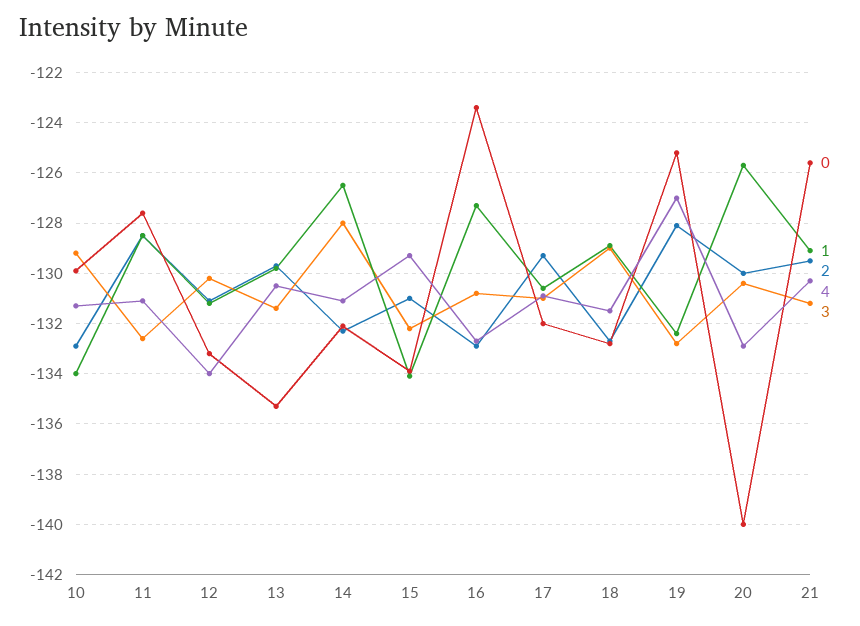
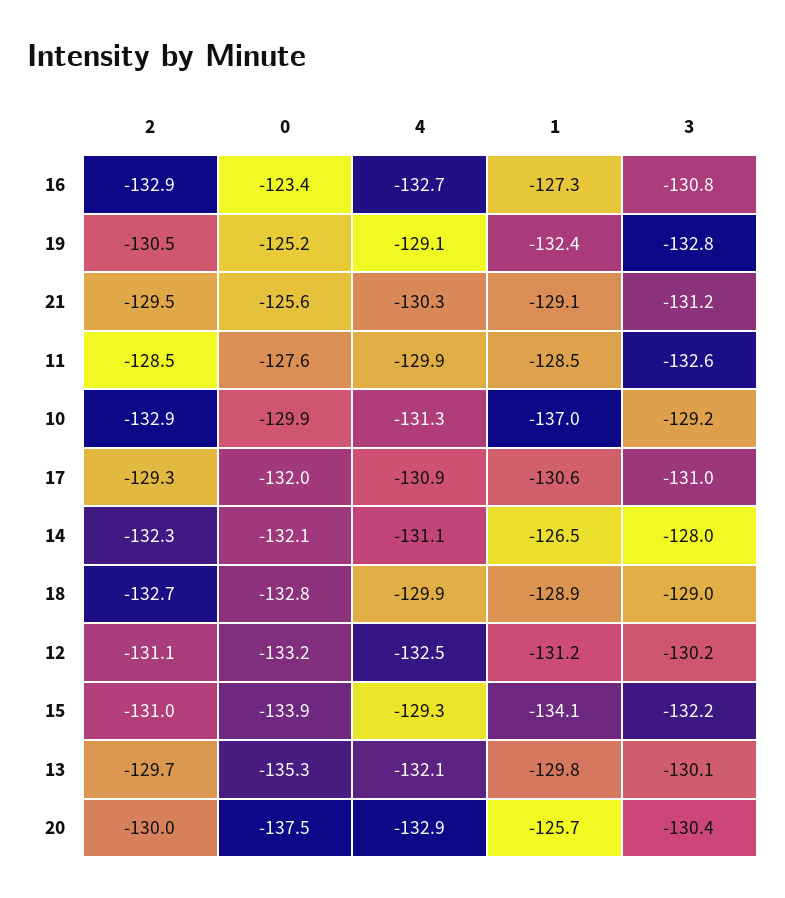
1, 10: -134 -> -137
4, 11: -131 -> -129.9
4, 12: -134 -> -132.5
4, 13: -130.5 -> -132.1
3, 13: -131.5 -> -130.1
4, 18: -131.5 -> -129.9
2, 19: -128 -> -130.5
4, 19: -127 -> -129.1
0, 20: -140 -> -137.5

